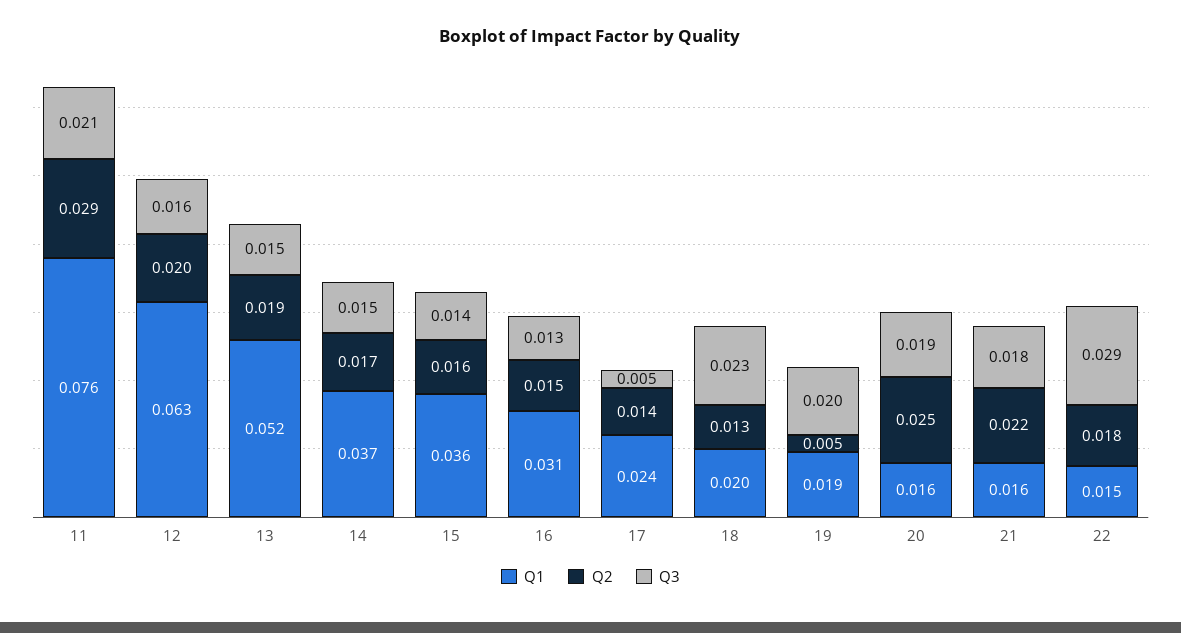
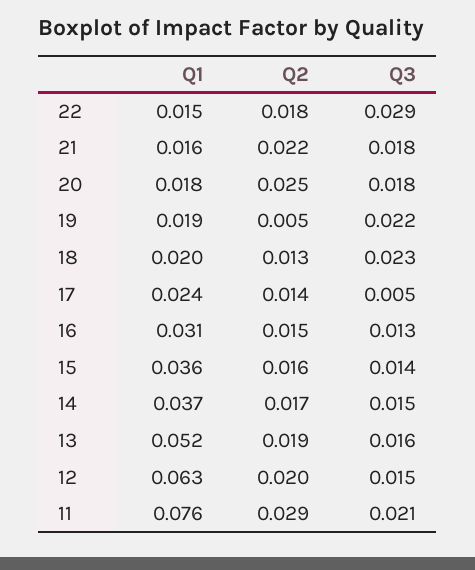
Q3, 12: 0.016 -> 0.015
Q3, 13: 0.015 -> 0.016
Q3, 19: 0.02 -> 0.022
Q1, 20: 0.016 -> 0.018
Q3, 20: 0.019 -> 0.018

